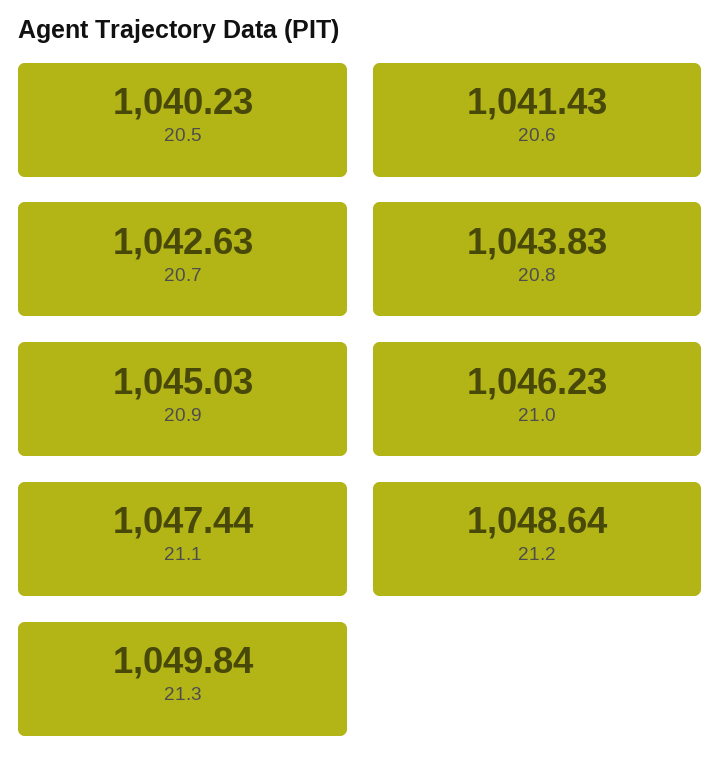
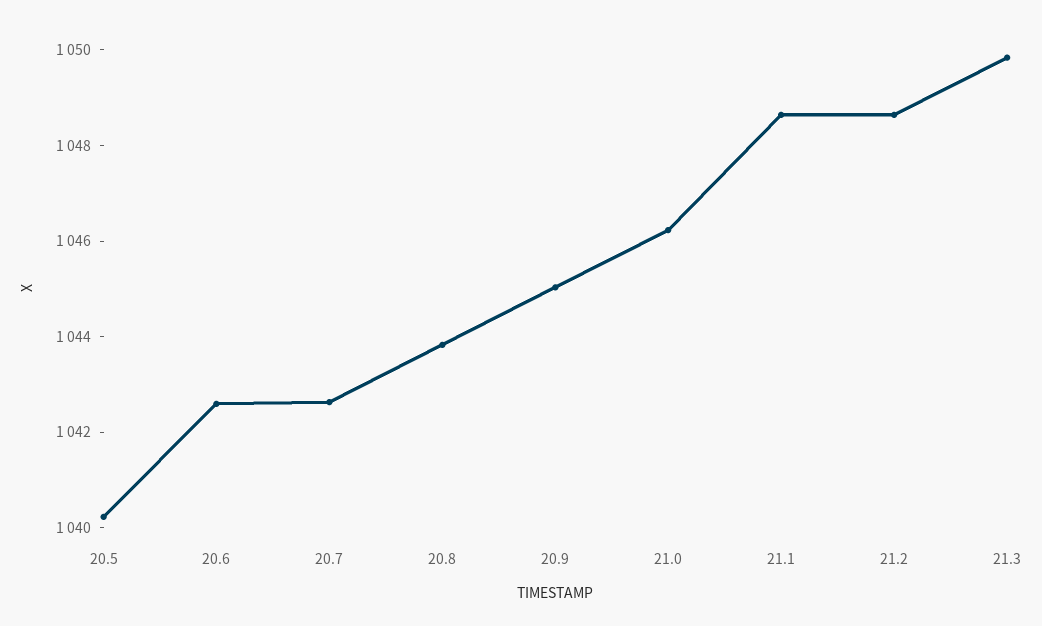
20.6: 1041.43 -> 1042.5
21.1: 1047.44 -> 1048.5

